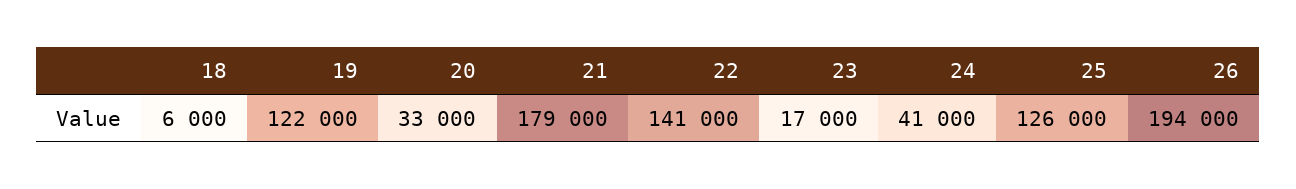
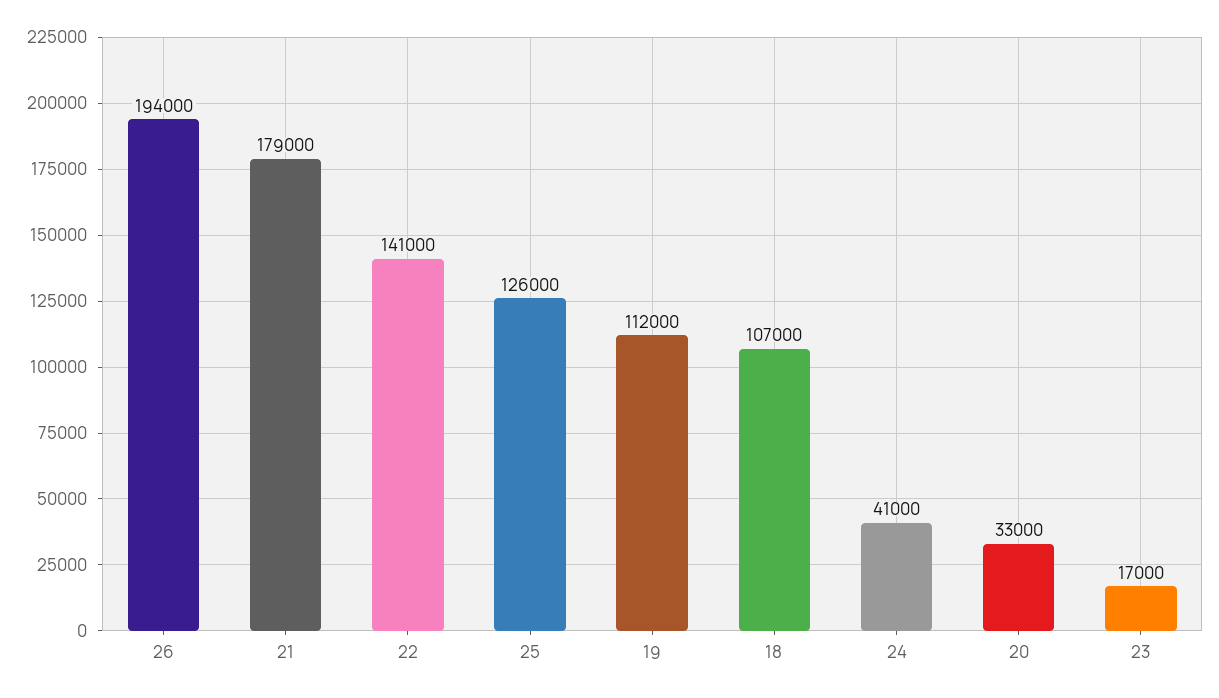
18: 6000 -> 107000
19: 122000 -> 112000

